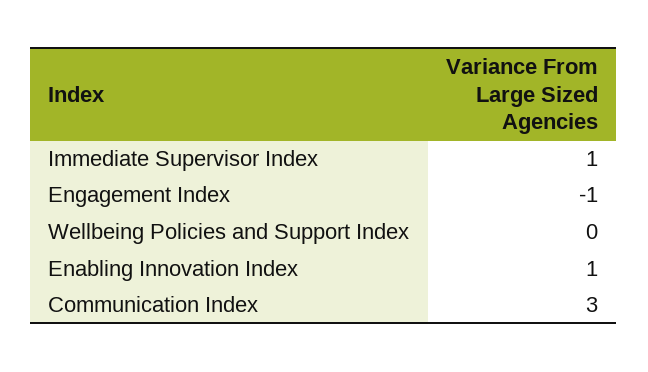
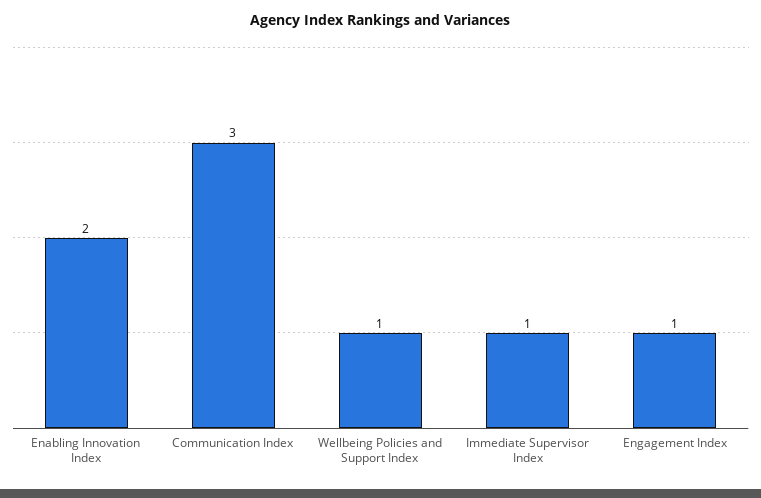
Engagement Index: -1 -> 1
Wellbeing Policies and Support Index: 0 -> 1
Enabling Innovation Index: 1 -> 2

